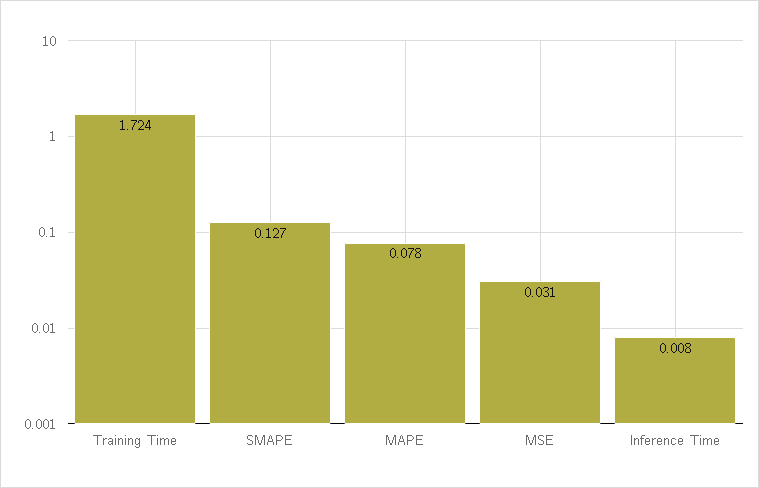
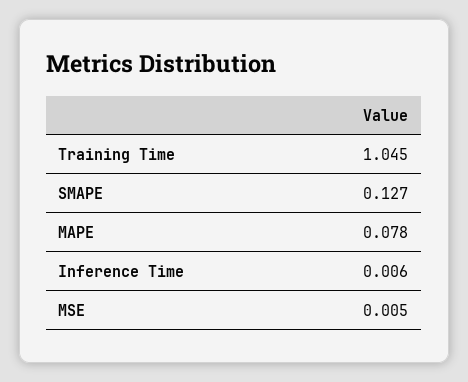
Training Time: 1.724 -> 1.045
MSE: 0.031 -> 0.005
Inference Time: 0.008 -> 0.006

